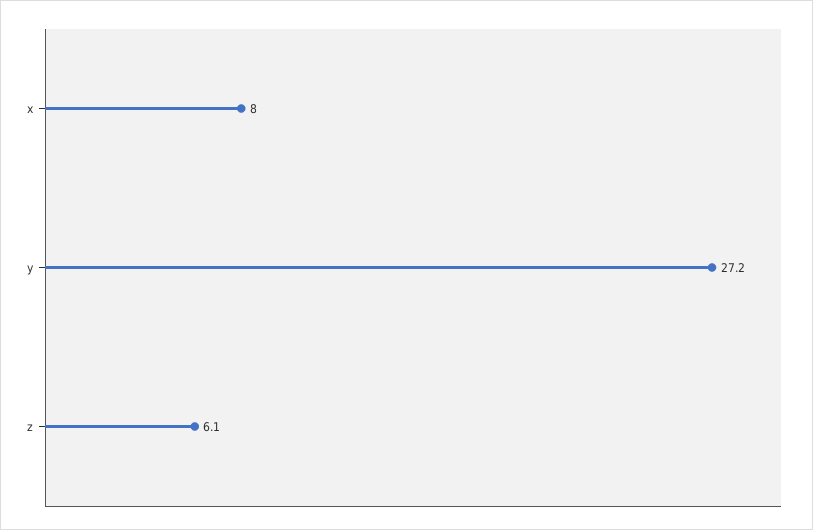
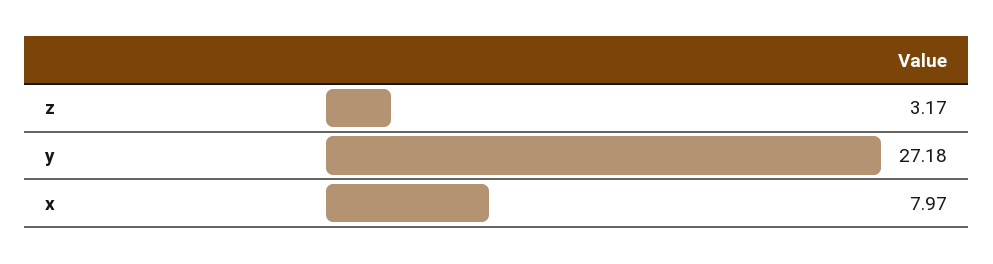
z: 6.1 -> 3.17

